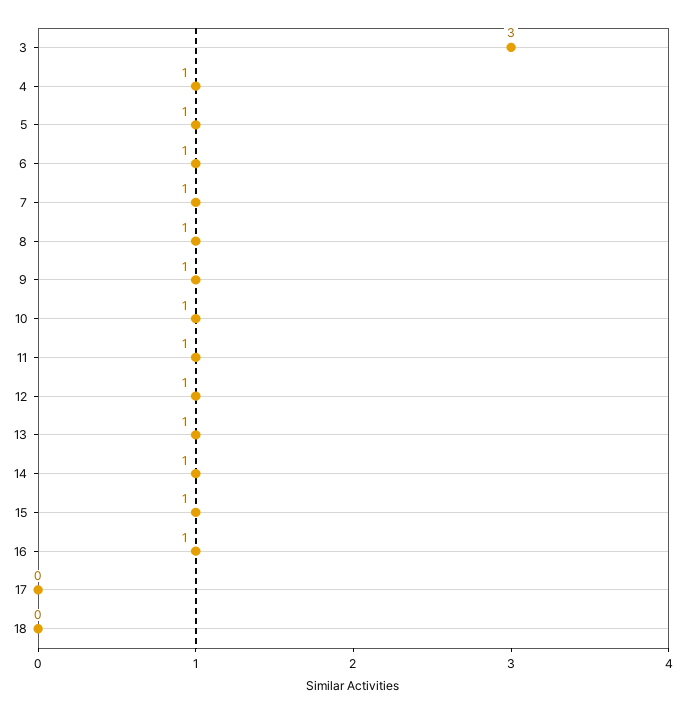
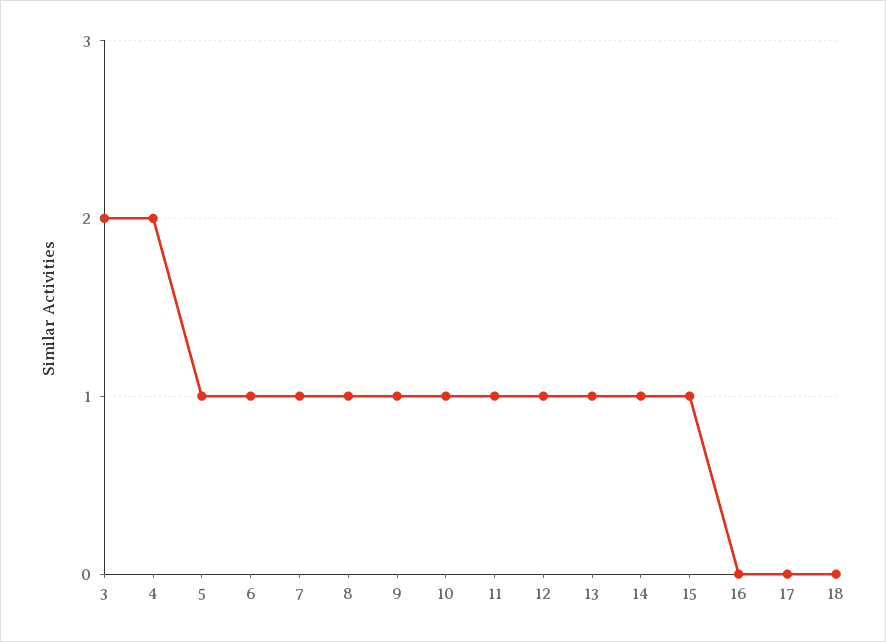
3: 3 -> 2
4: 1 -> 2
16: 1 -> 0

